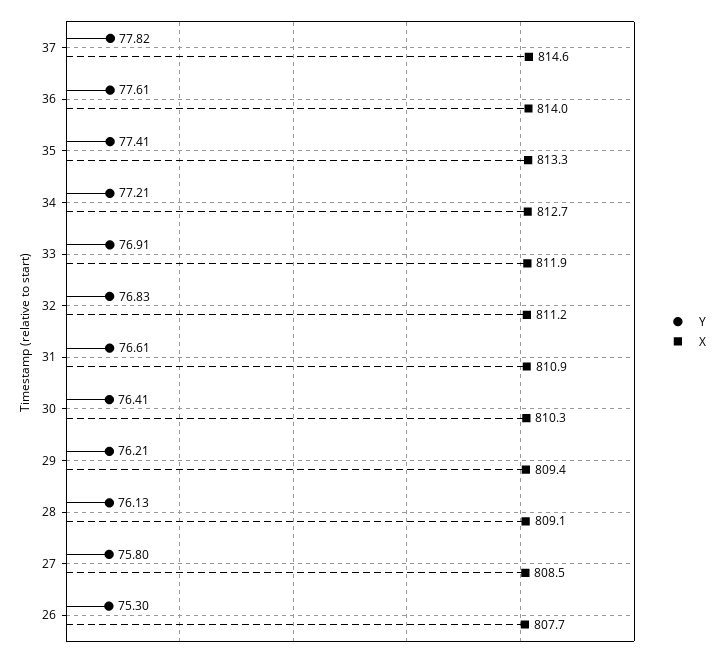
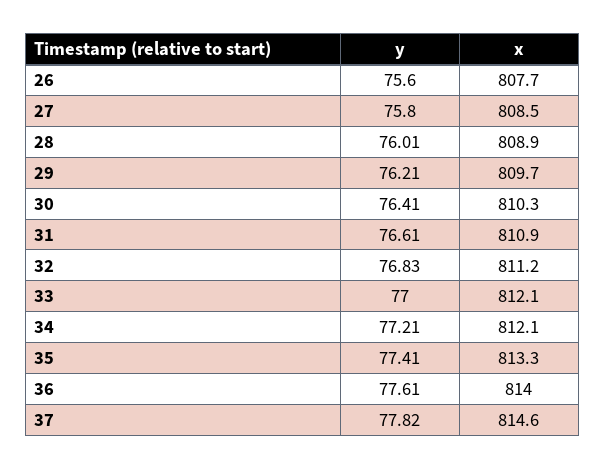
X, 34: 812.7 -> 812.1
Y, 33: 76.91 -> 77
X, 33: 811.9 -> 812.1
X, 29: 809.4 -> 809.7
Y, 28: 76.13 -> 76.01
X, 28: 809.1 -> 808.9
Y, 26: 75.3 -> 75.6

